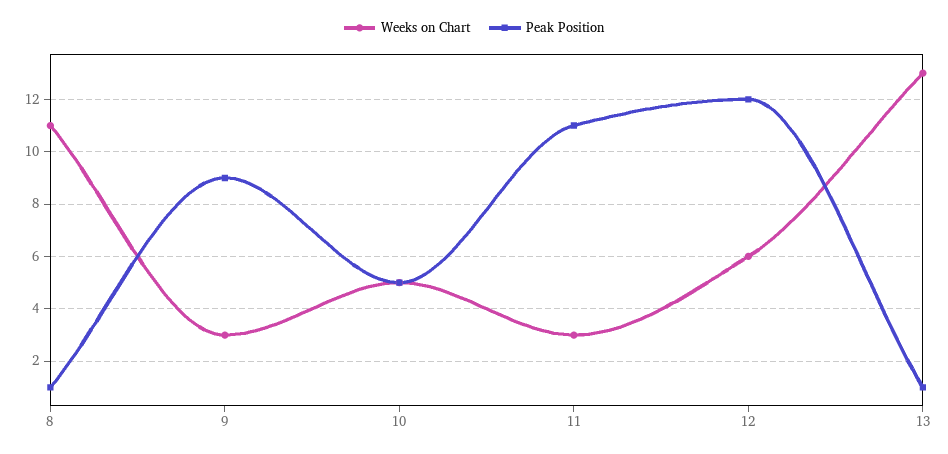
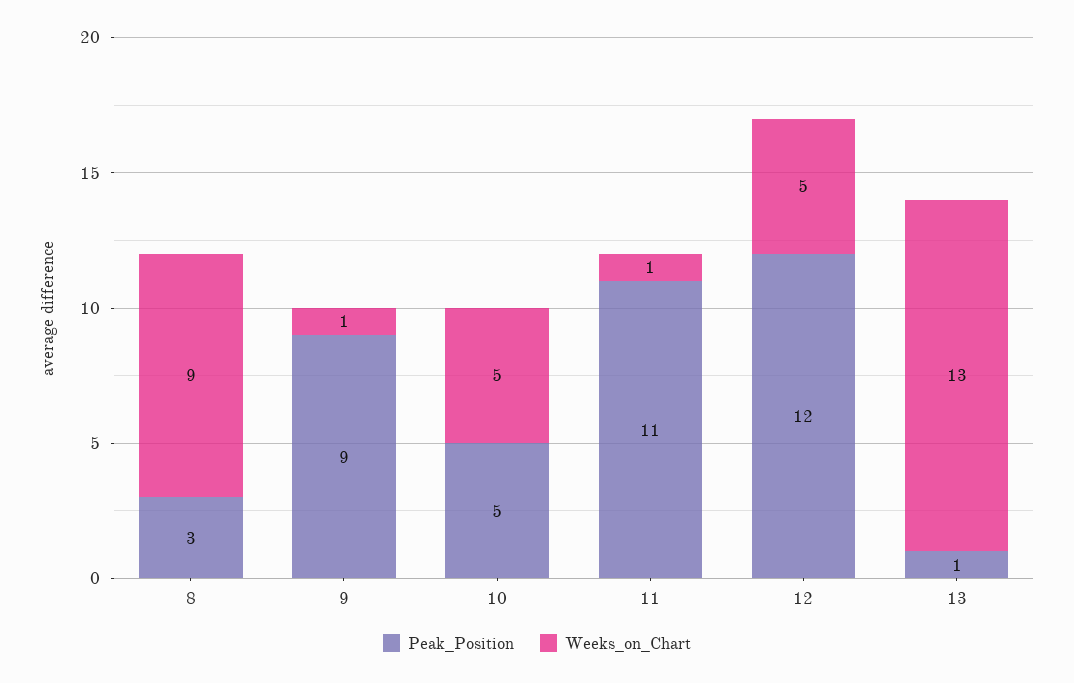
Weeks on Chart, 8: 11 -> 9
Peak Position, 8: 1 -> 3
Weeks on Chart, 9: 3 -> 1
Weeks on Chart, 11: 3 -> 1
Weeks on Chart, 12: 6 -> 5

